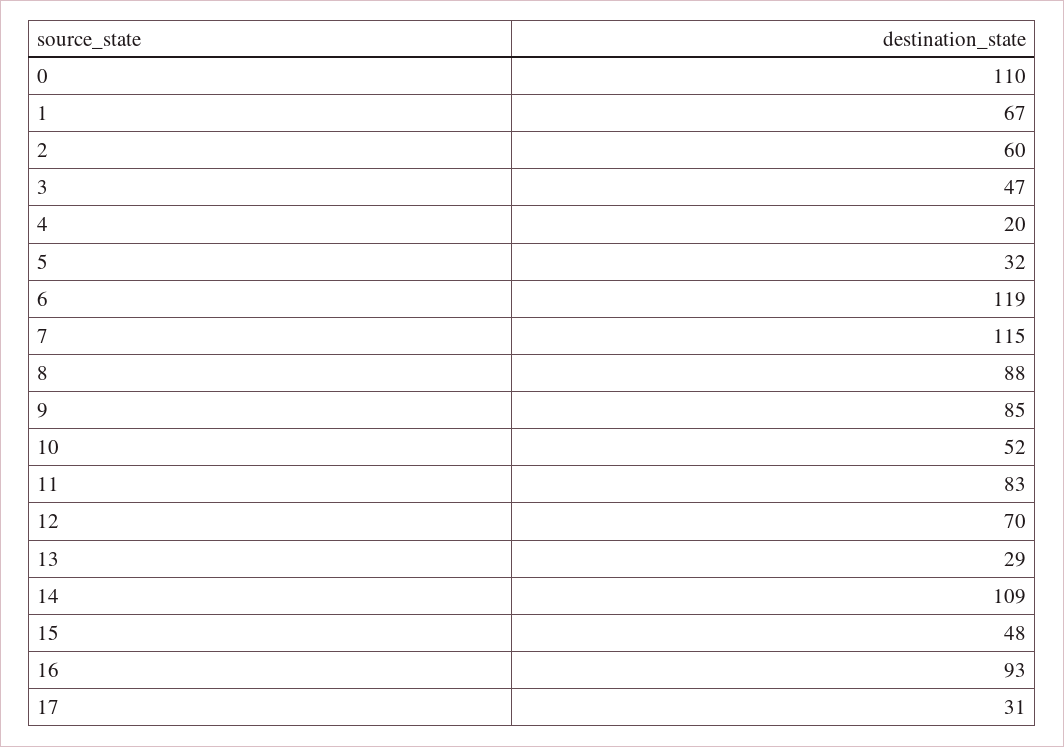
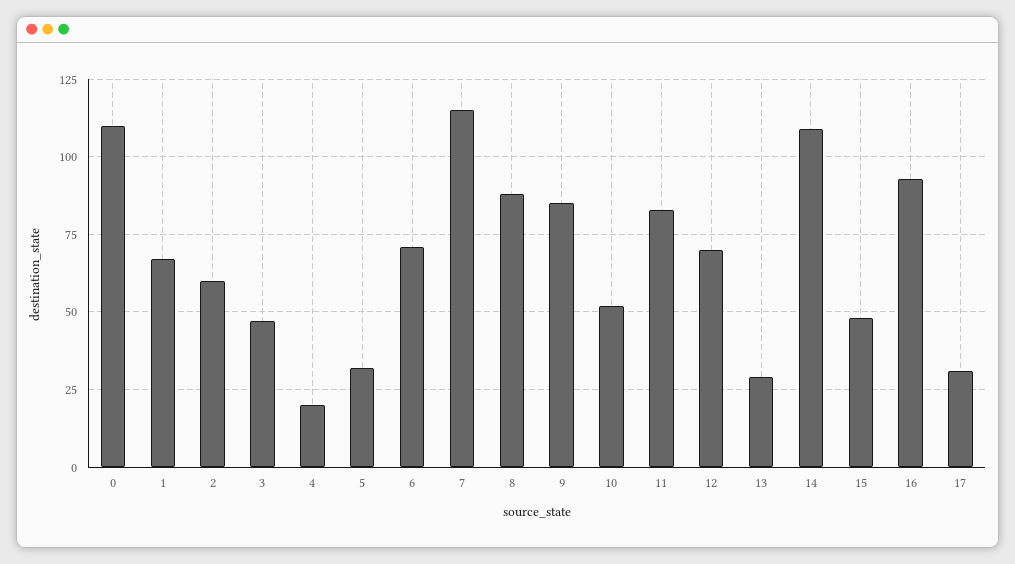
6: 119 -> 70

